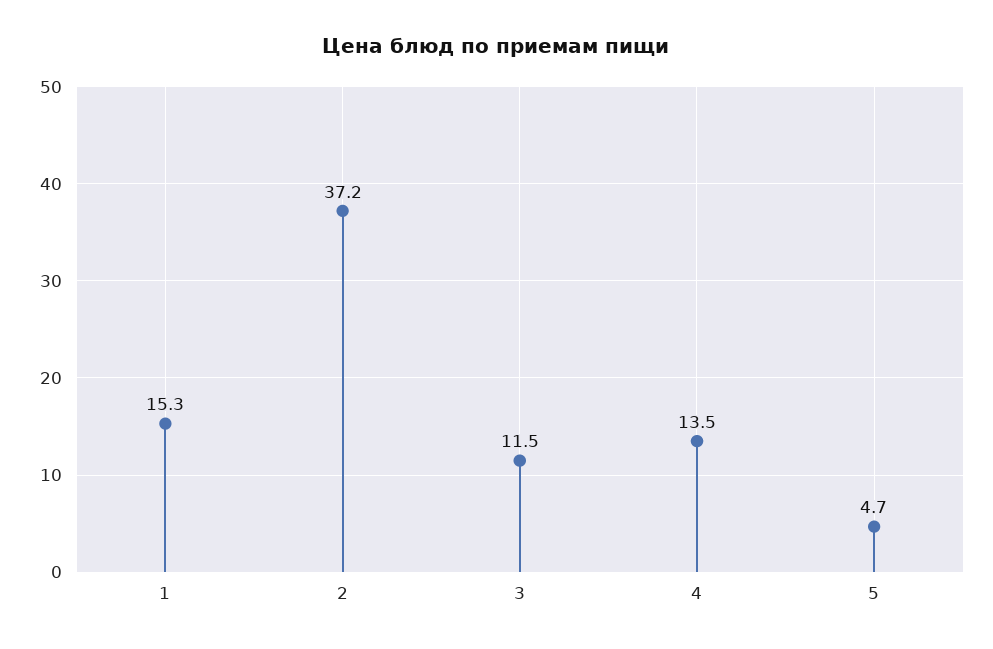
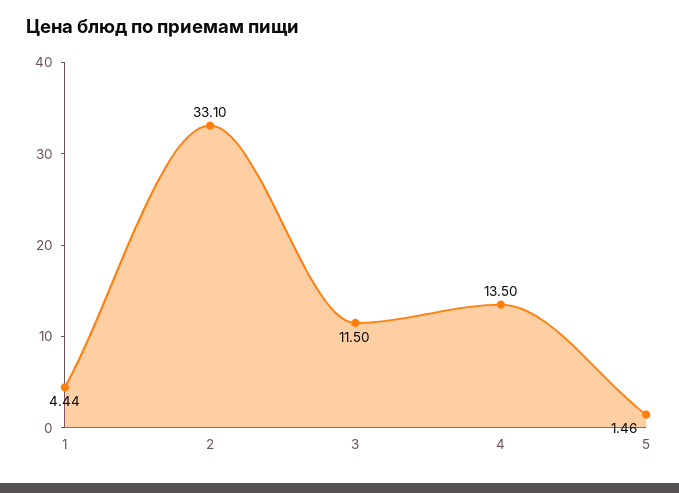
1: 15.3 -> 4.44
2: 37.2 -> 33.1
5: 4.7 -> 1.46

